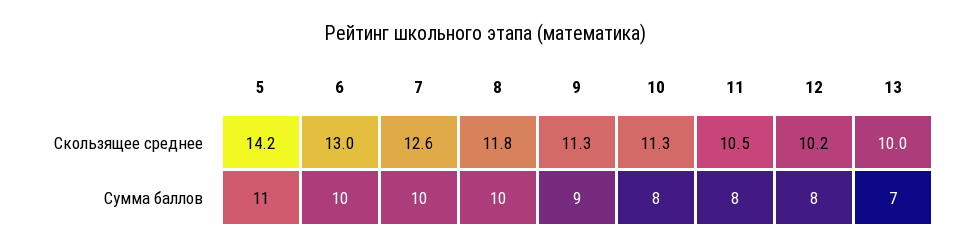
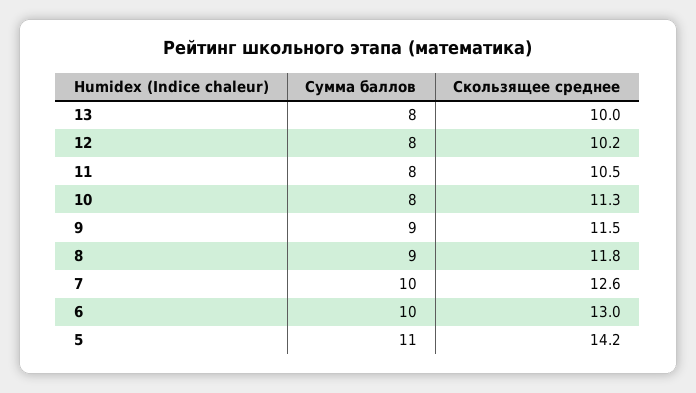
9, Скользящее среднее: 11.3 -> 11.5
8, Сумма баллов: 10 -> 9
13, Сумма баллов: 7 -> 8

